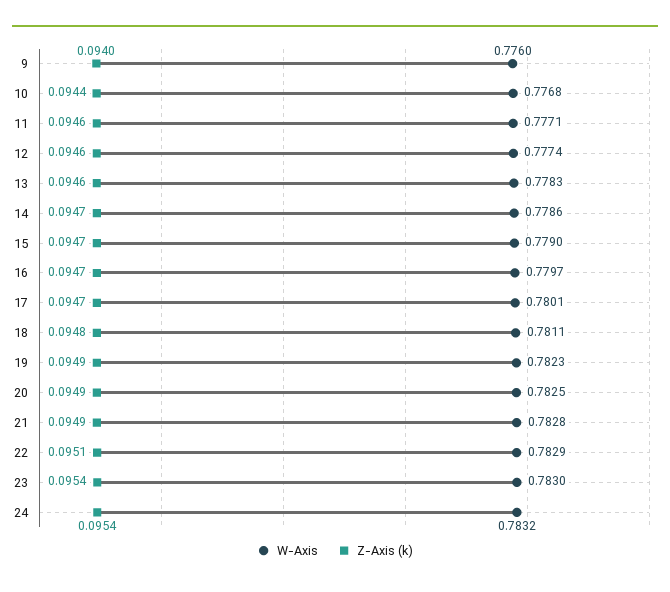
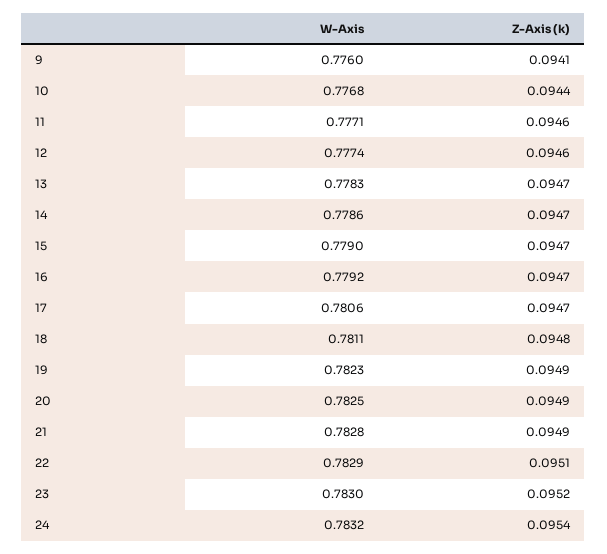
Z-Axis (k), 9: 0.094 -> 0.0941
Z-Axis (k), 13: 0.0946 -> 0.0947
W-Axis, 16: 0.7797 -> 0.7792
W-Axis, 17: 0.7801 -> 0.7806
Z-Axis (k), 23: 0.0954 -> 0.0952

